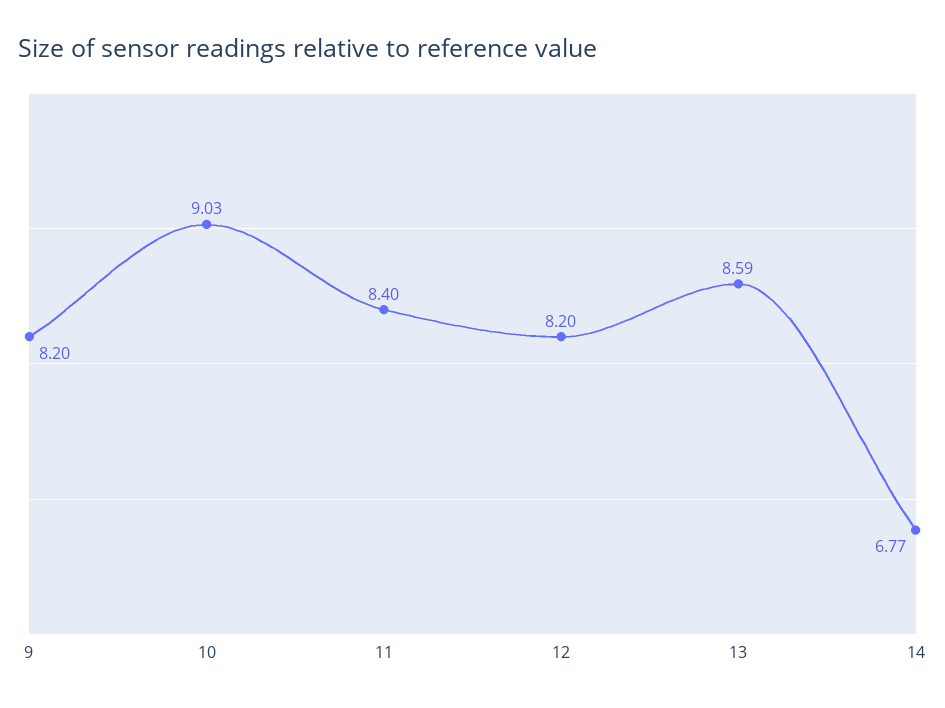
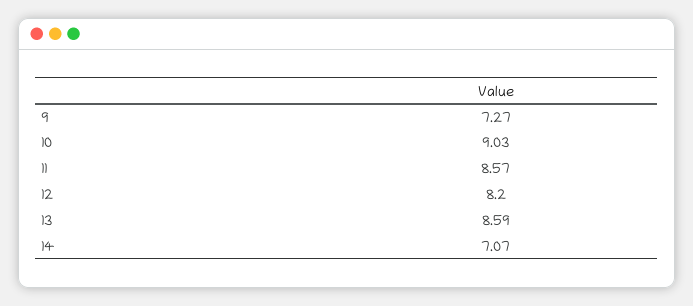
9: 8.2 -> 7.27
11: 8.4 -> 8.57
14: 6.77 -> 7.07

